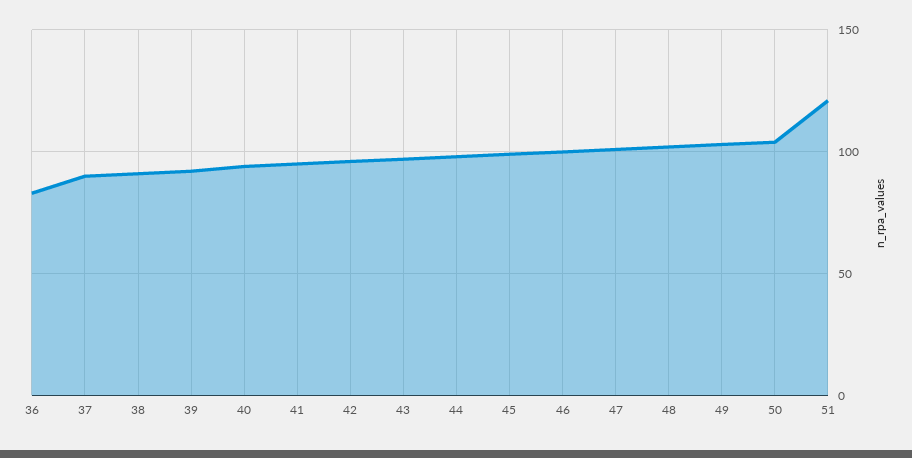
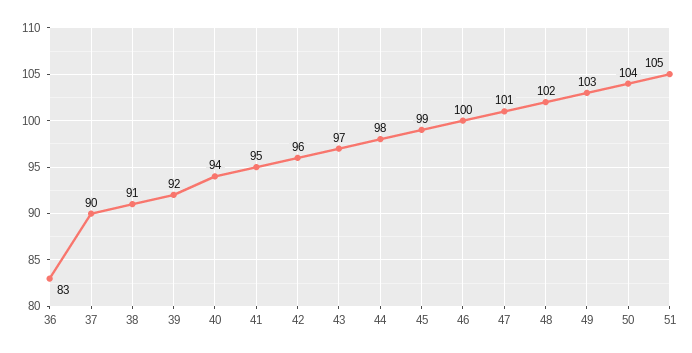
51: 120 -> 105

